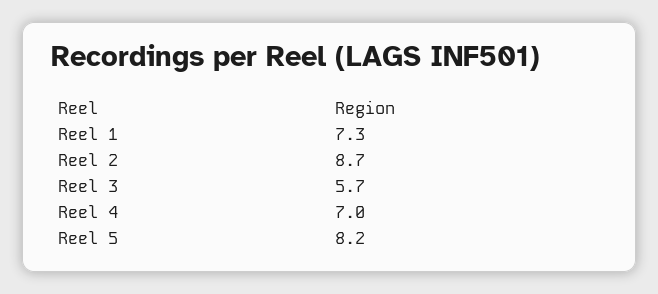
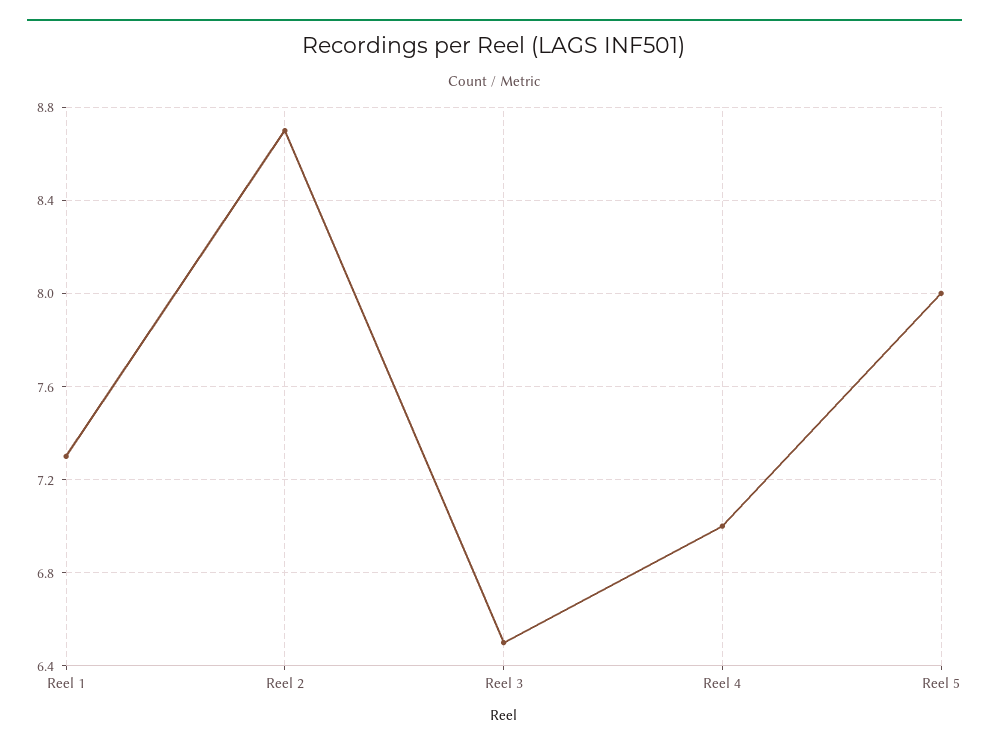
Reel 3: 5.7 -> 6.5
Reel 5: 8.2 -> 8

